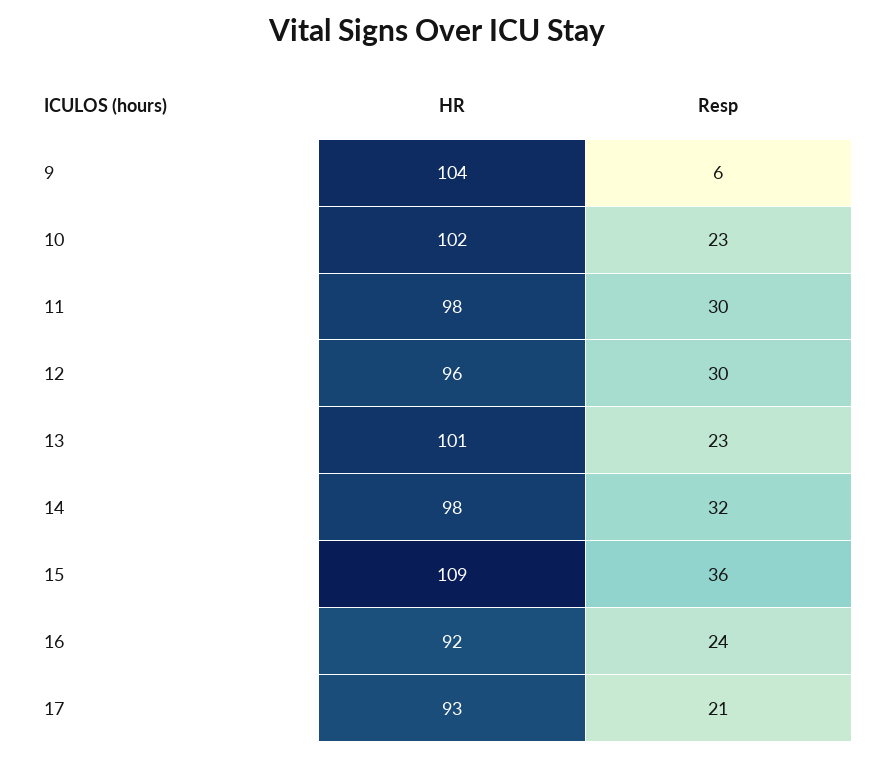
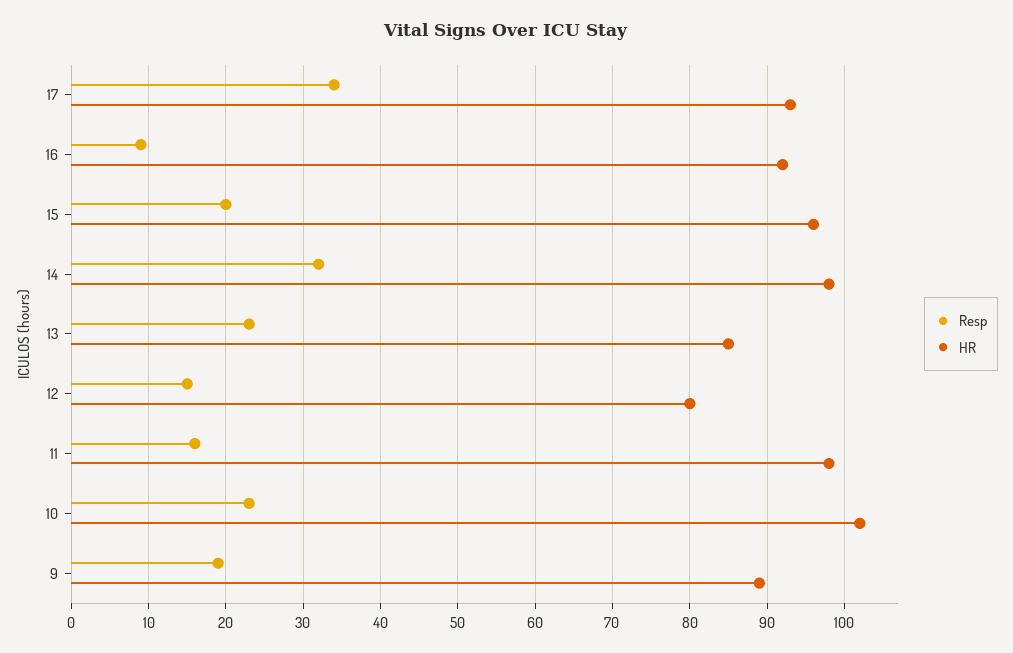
HR, 9: 104 -> 89
Resp, 9: 6 -> 19
Resp, 11: 30 -> 16
HR, 12: 96 -> 80
Resp, 12: 30 -> 15
HR, 13: 101 -> 85
HR, 15: 109 -> 96
Resp, 15: 36 -> 20
Resp, 16: 24 -> 9
Resp, 17: 21 -> 34

